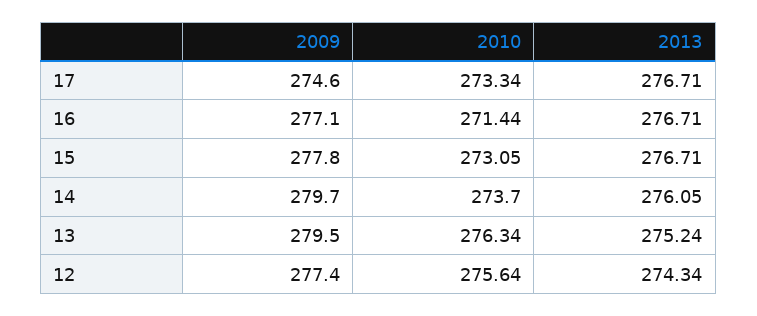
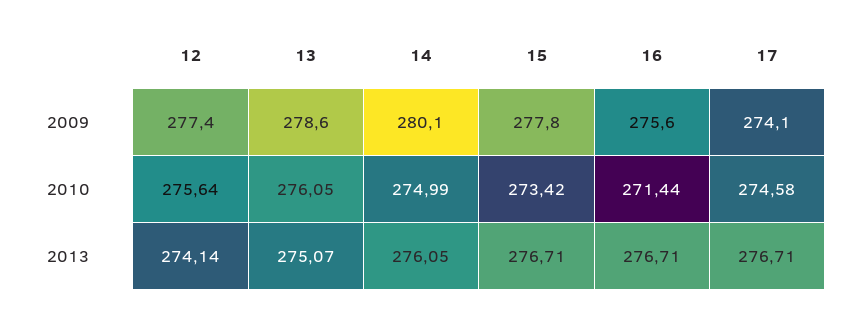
2009, 17: 274.6 -> 274.1
2010, 17: 273.34 -> 274.58
2009, 16: 277.1 -> 275.6
2010, 15: 273.05 -> 273.42
2009, 14: 279.7 -> 280.1
2010, 14: 273.7 -> 274.99
2009, 13: 279.5 -> 278.6
2010, 13: 276.34 -> 276.05
2013, 13: 275.24 -> 275.07
2013, 12: 274.34 -> 274.14

